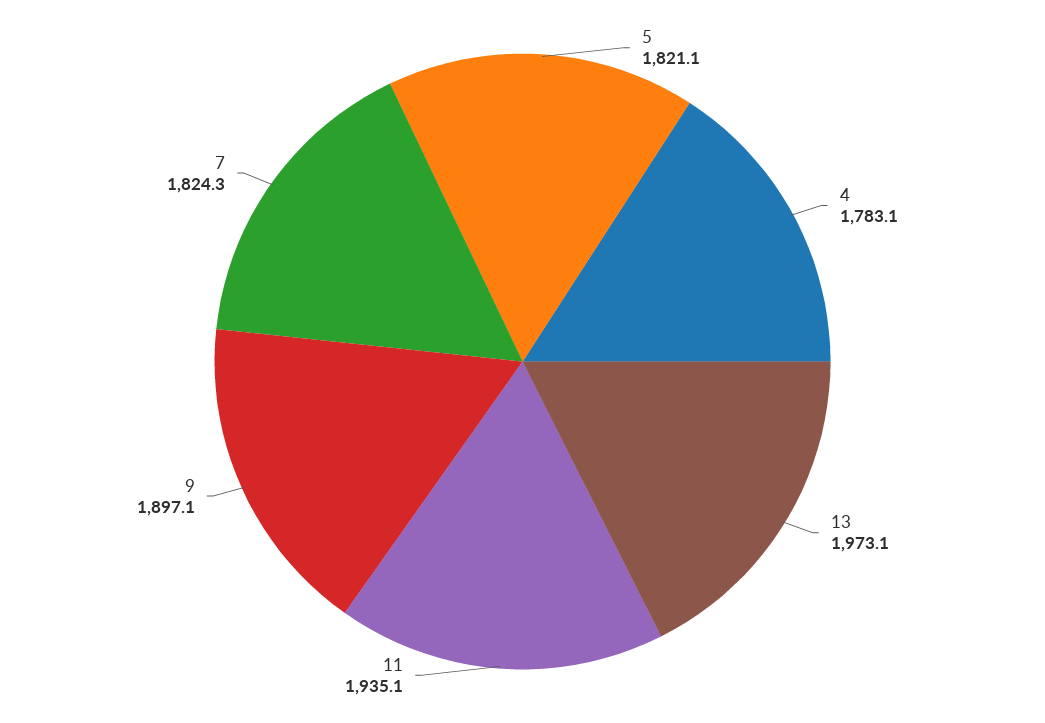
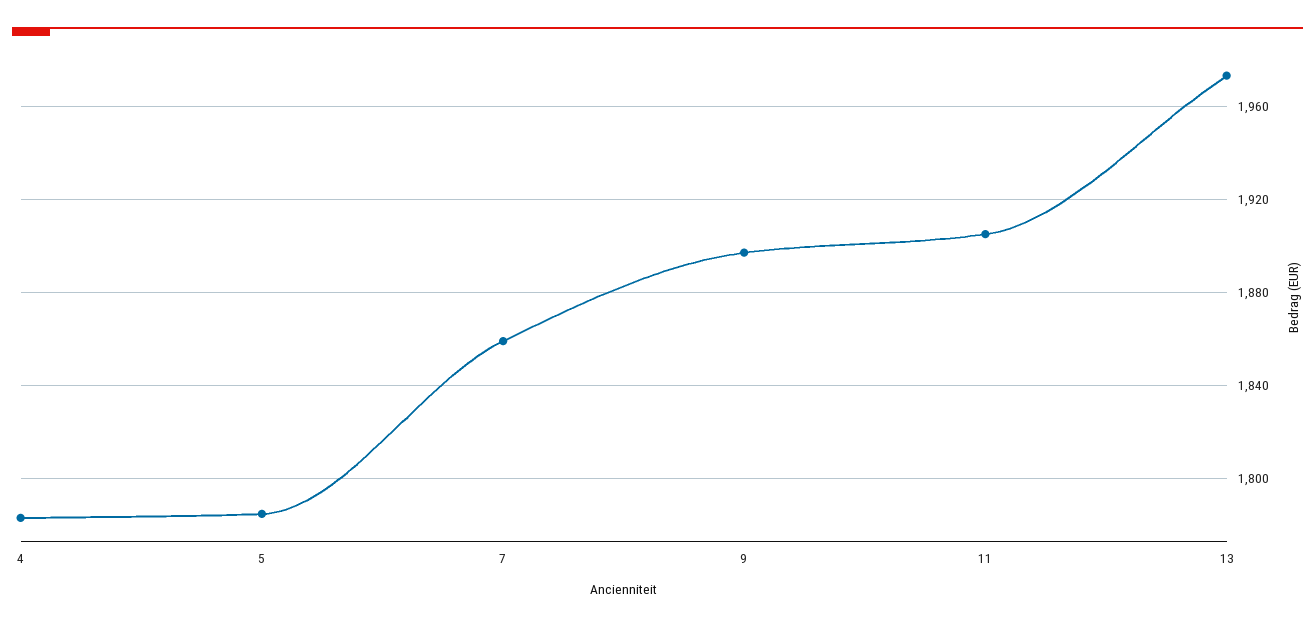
5: 1821.1 -> 1785
11: 1935.1 -> 1905
7: 1824.3 -> 1860

